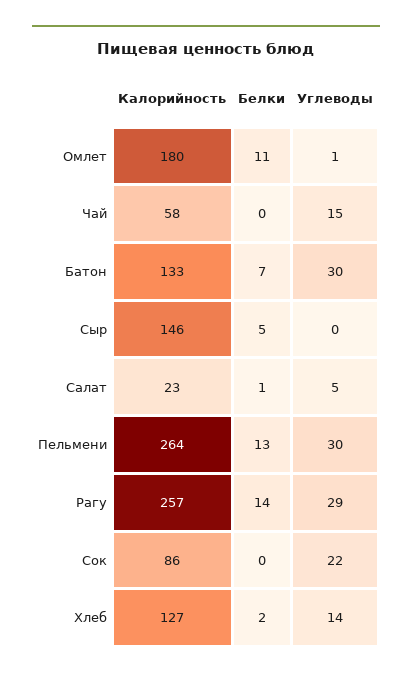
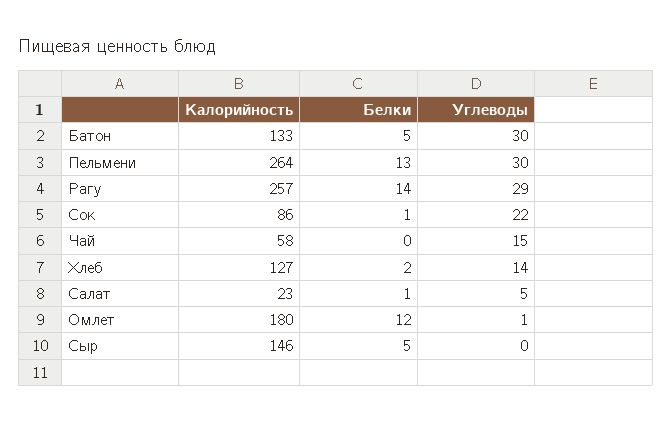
Белки, Омлет: 11 -> 12
Белки, Батон: 7 -> 5
Белки, Сок: 0 -> 1

